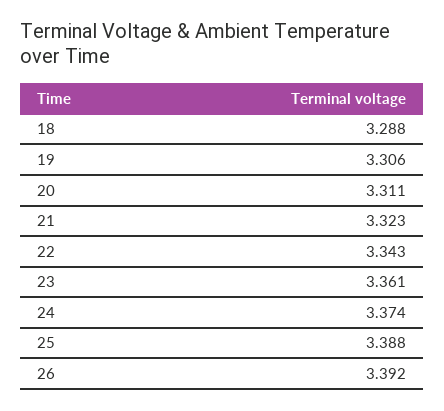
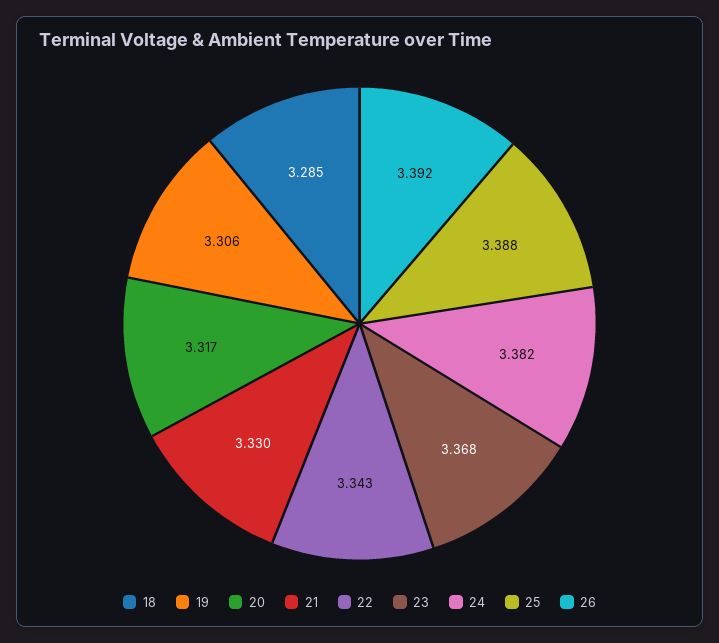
18: 3.288 -> 3.285
20: 3.311 -> 3.317
21: 3.323 -> 3.33
23: 3.361 -> 3.368
24: 3.374 -> 3.382

